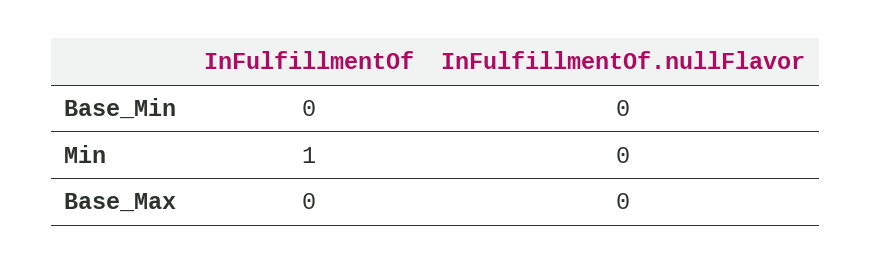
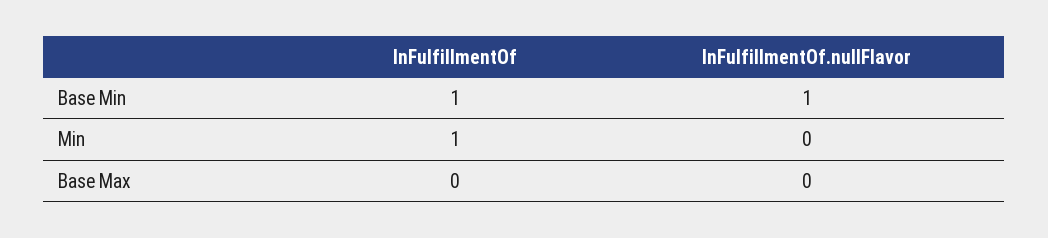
InFulfillmentOf, Base_Min: 0 -> 1
InFulfillmentOf.nullFlavor, Base_Min: 0 -> 1

